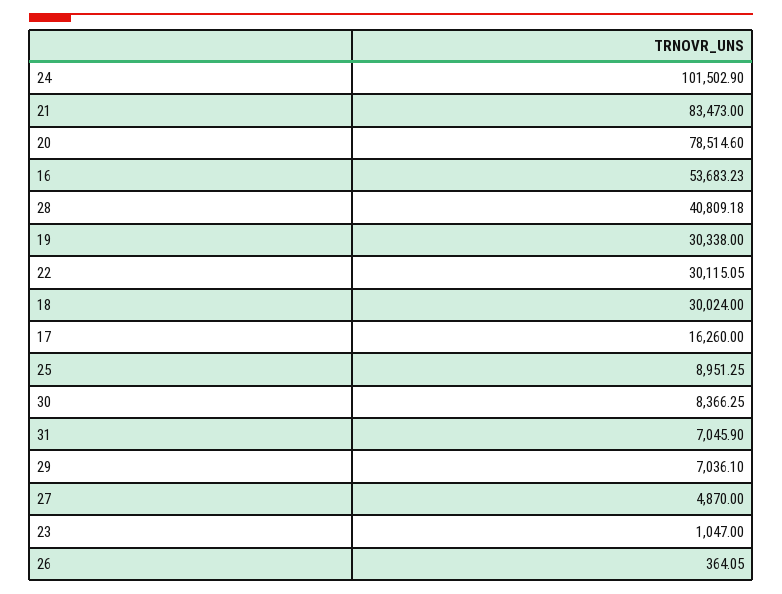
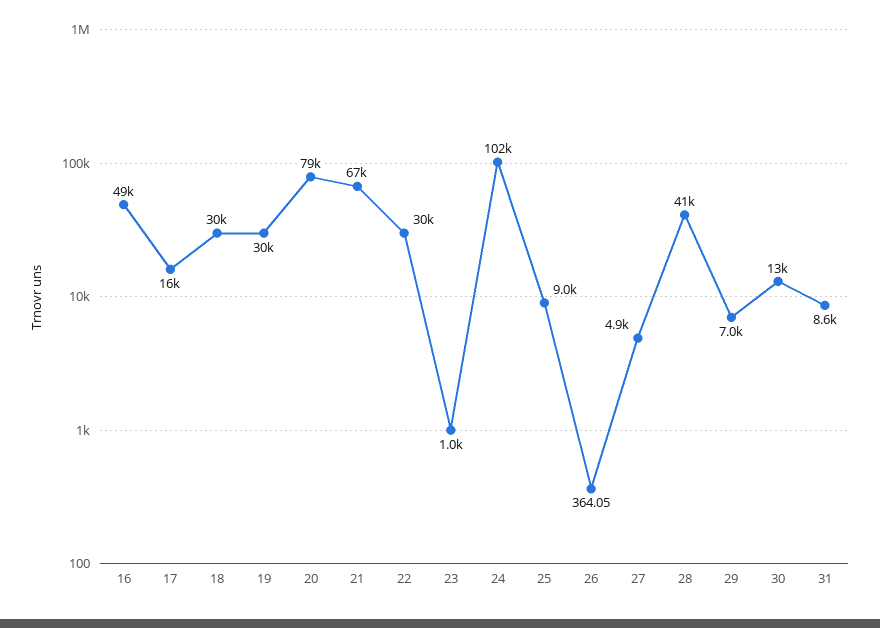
21: 83473 -> 67000
16: 53683.23 -> 49000
30: 8366.25 -> 13000
31: 7045.9 -> 8600

